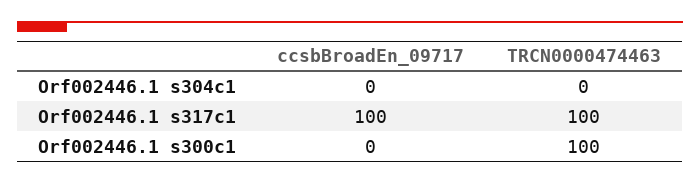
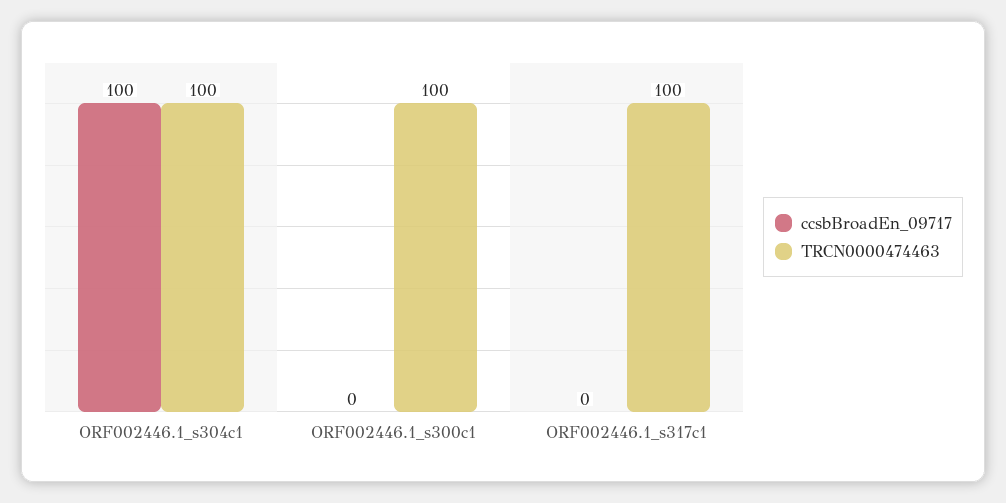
ccsbBroadEn_09717, Orf002446.1 s304c1: 0 -> 100
TRCN0000474463, Orf002446.1 s304c1: 0 -> 100
ccsbBroadEn_09717, Orf002446.1 s317c1: 100 -> 0

